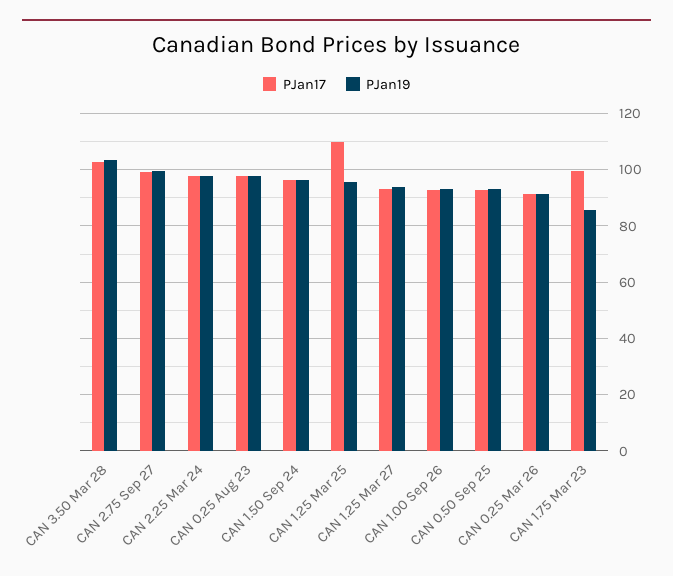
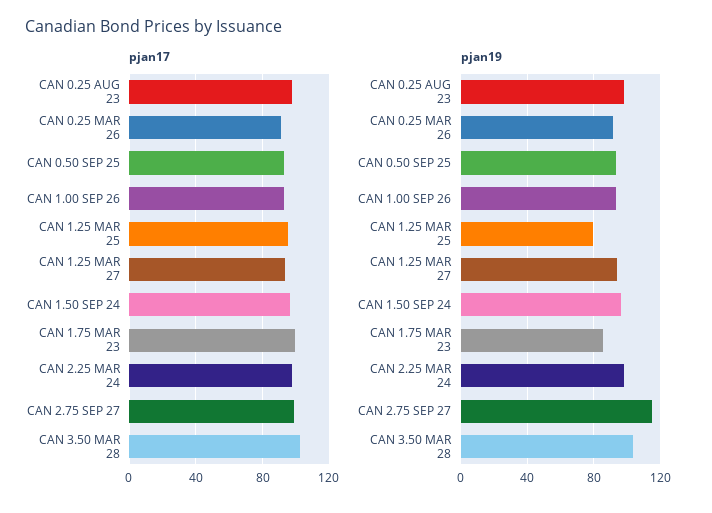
PJan19, CAN 2.75 Sep 27: 100 -> 115
PJan17, CAN 1.25 Mar 25: 110 -> 95
PJan19, CAN 1.25 Mar 25: 95 -> 80

